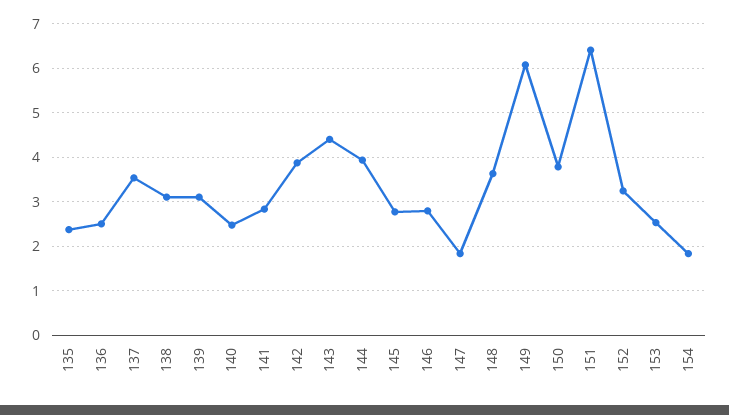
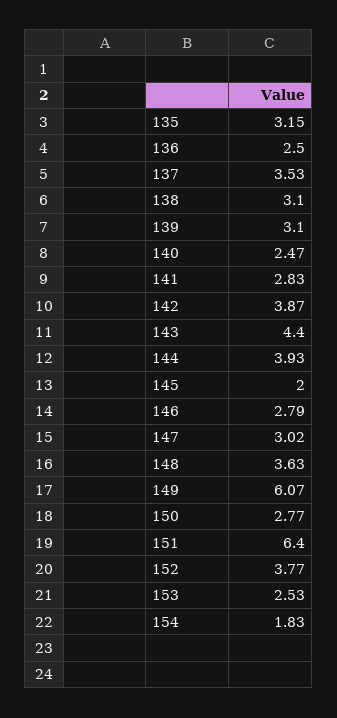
135: 2.4 -> 3.15
145: 2.8 -> 2
147: 1.8 -> 3.02
150: 3.8 -> 2.77
152: 3.2 -> 3.77

